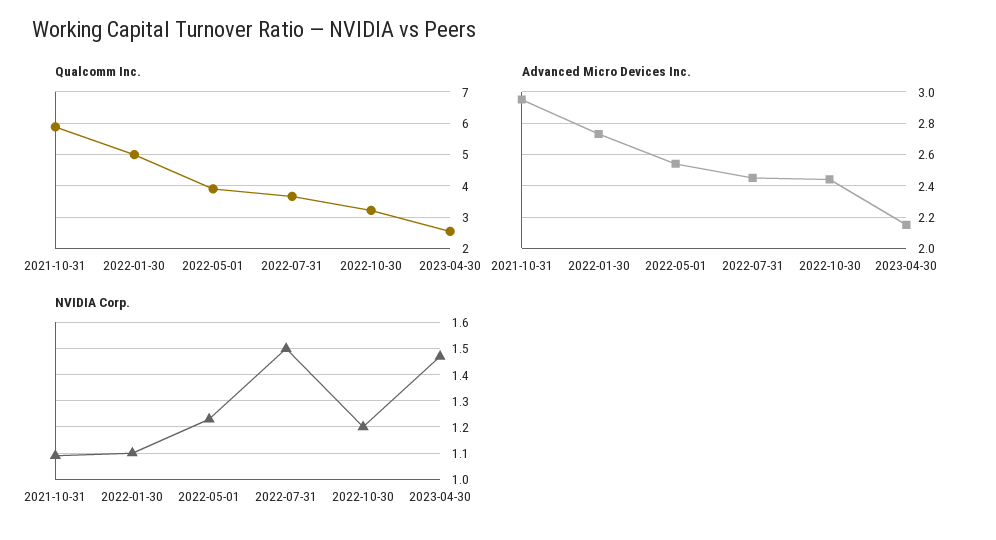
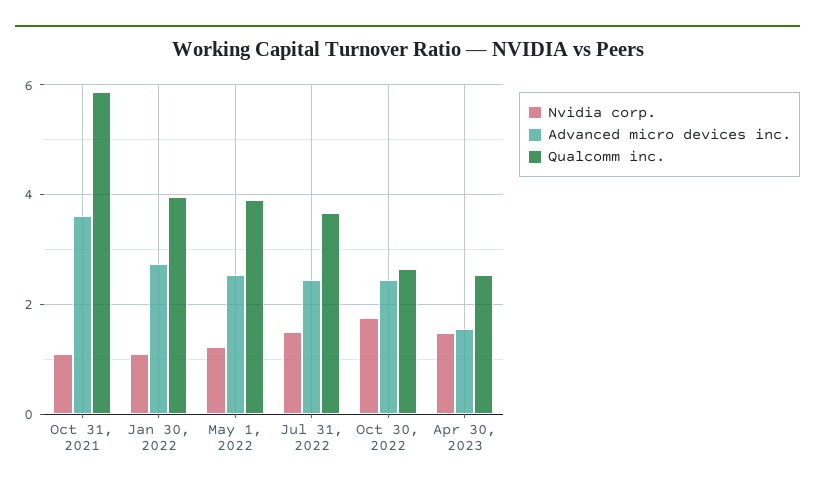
Qualcomm Inc., 2022-01-30: 5 -> 4
Qualcomm Inc., 2022-10-30: 3.2 -> 2.6
Advanced Micro Devices Inc., 2021-10-31: 2.95 -> 3.6
Advanced Micro Devices Inc., 2023-04-30: 2.15 -> 1.6
NVIDIA Corp., 2022-10-30: 1.2 -> 1.8

